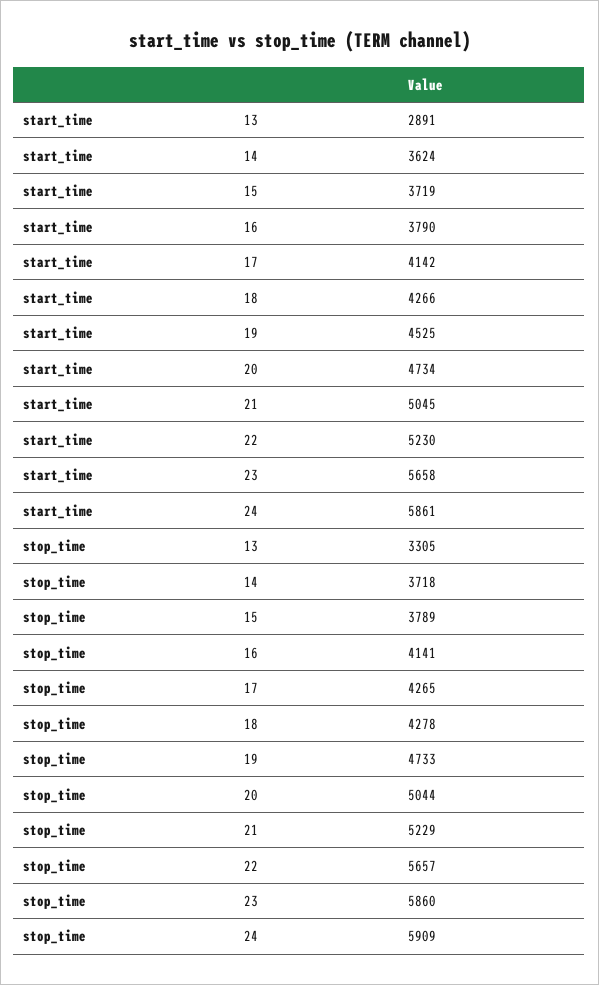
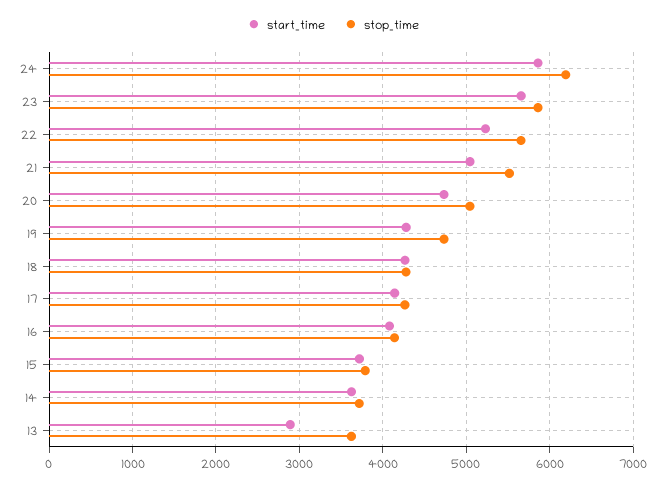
start_time, 16: 3790 -> 4100
start_time, 19: 4525 -> 4300
stop_time, 13: 3305 -> 3600
stop_time, 21: 5229 -> 5500
stop_time, 24: 5909 -> 6200

